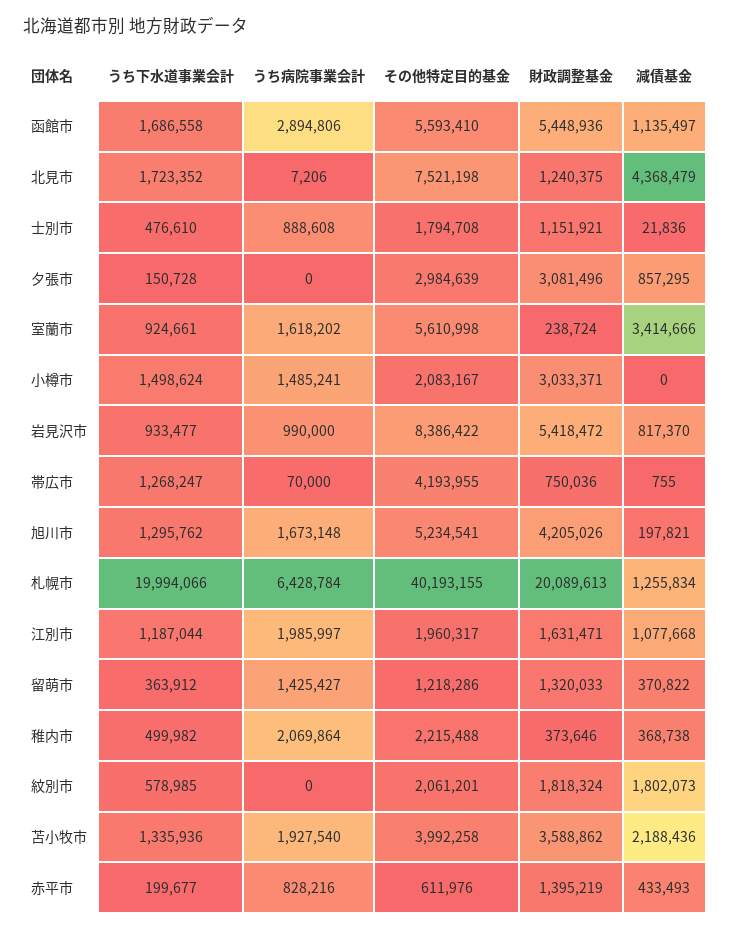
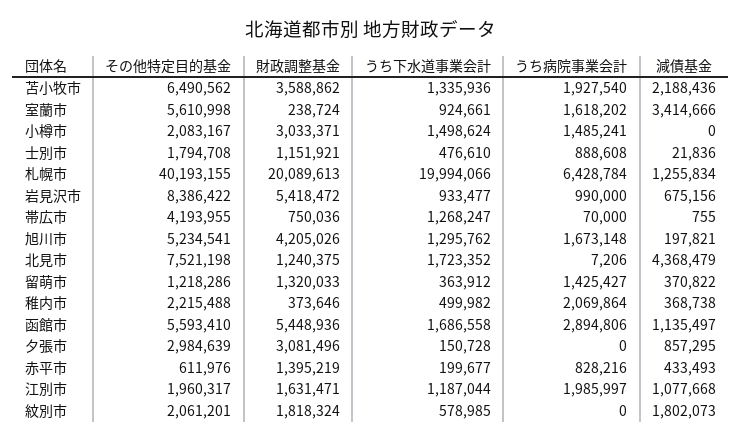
減債基金, 岩見沢市: 817370 -> 675156
その他特定目的基金, 苫小牧市: 3992258 -> 6490562

